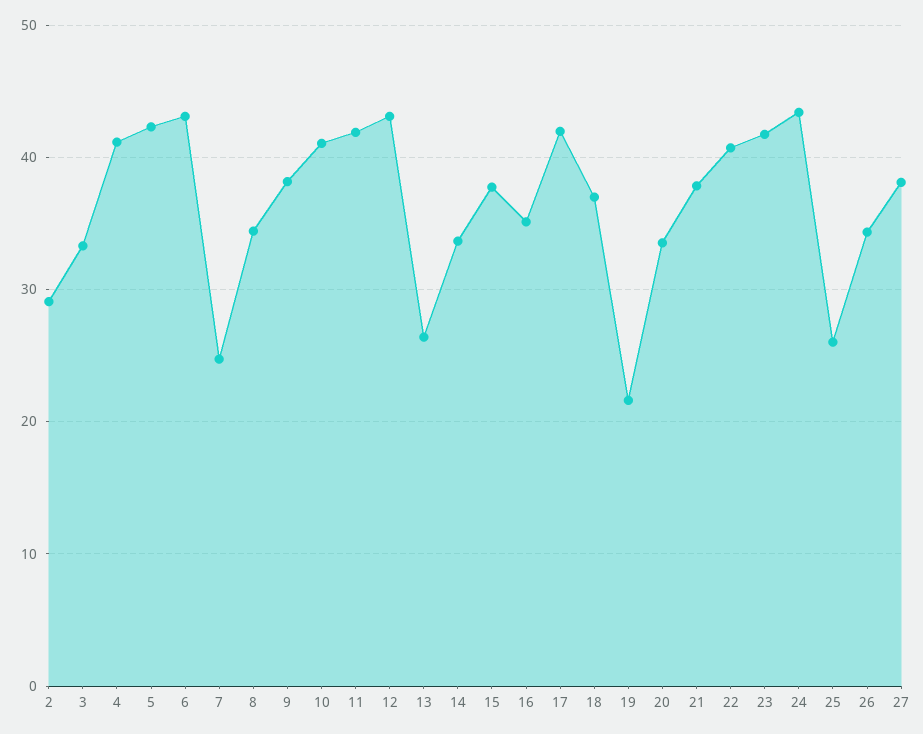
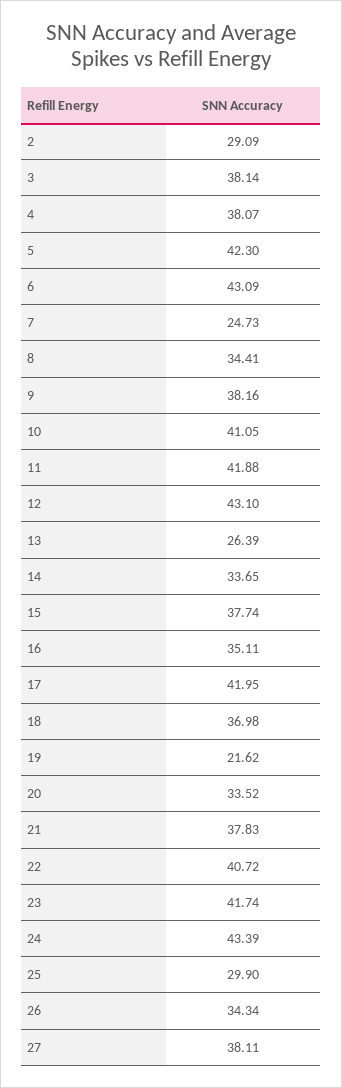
3: 33 -> 38.14
4: 41 -> 38.07
25: 26 -> 29.9

